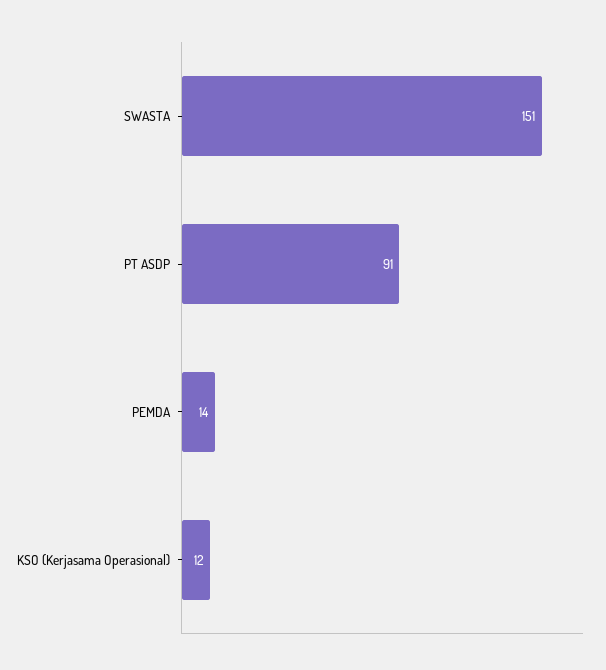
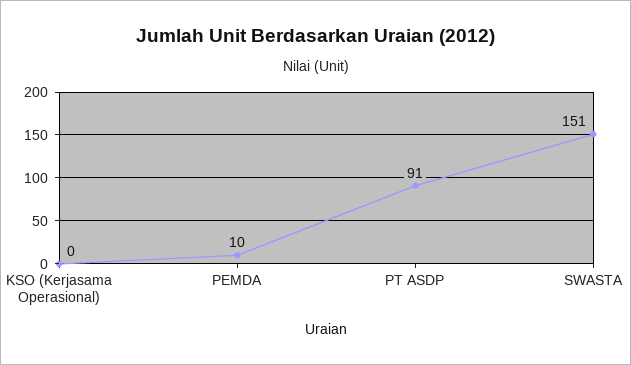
PEMDA: 14 -> 10
KSO (Kerjasama Operasional): 12 -> 0

